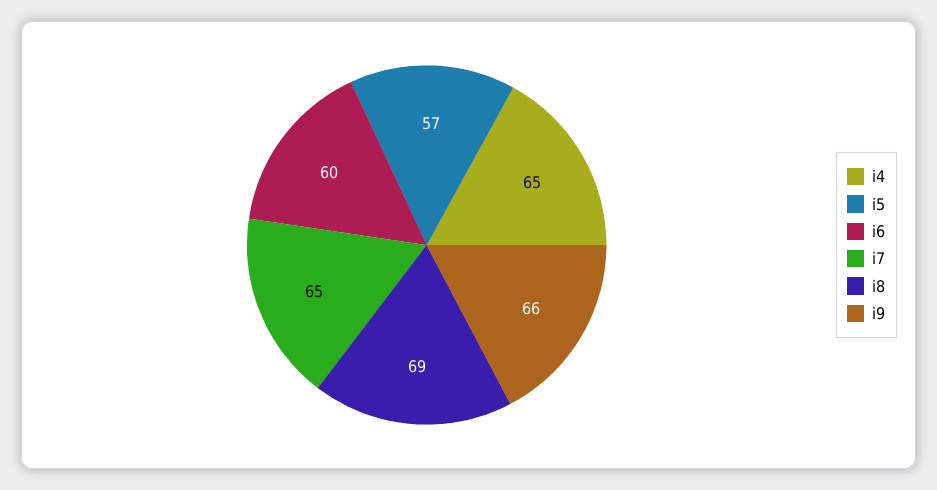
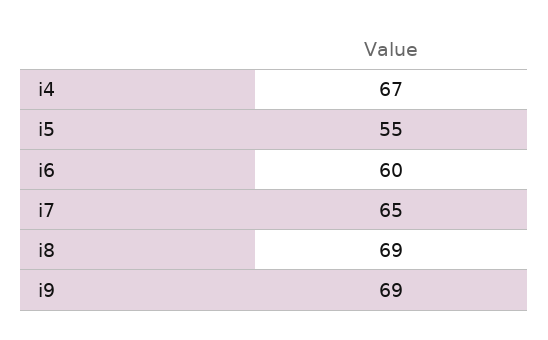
i4: 65 -> 67
i5: 57 -> 55
i9: 66 -> 69

